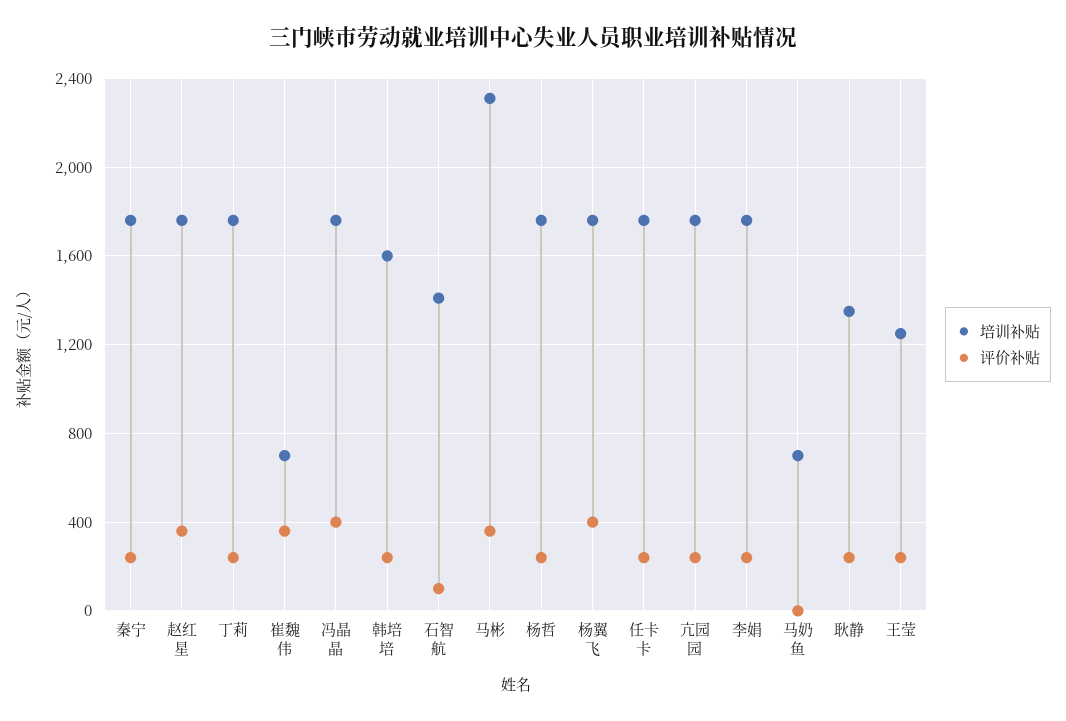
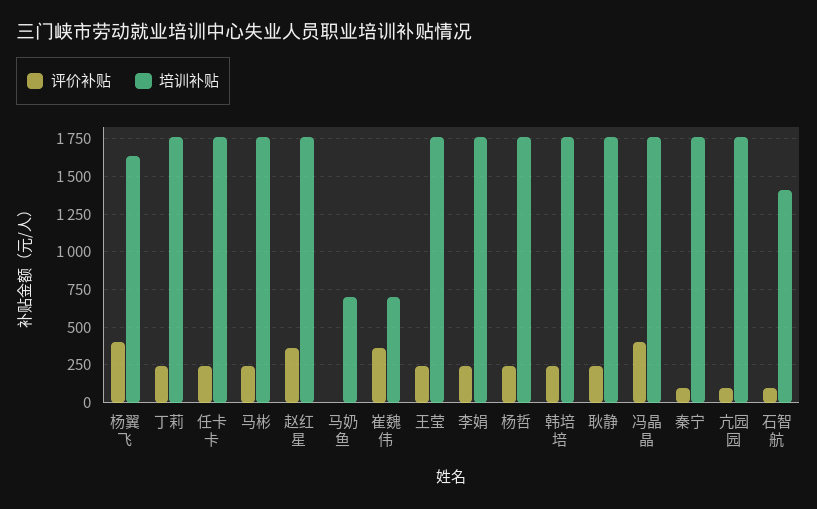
评价补贴, 秦宁: 250 -> 100
培训补贴, 韩培培: 1600 -> 1750
培训补贴, 马彬: 2300 -> 1750
评价补贴, 马彬: 350 -> 250
培训补贴, 杨翼飞: 1750 -> 1650
评价补贴, 亢园园: 250 -> 100
培训补贴, 耿静: 1350 -> 1750
培训补贴, 王莹: 1250 -> 1750

